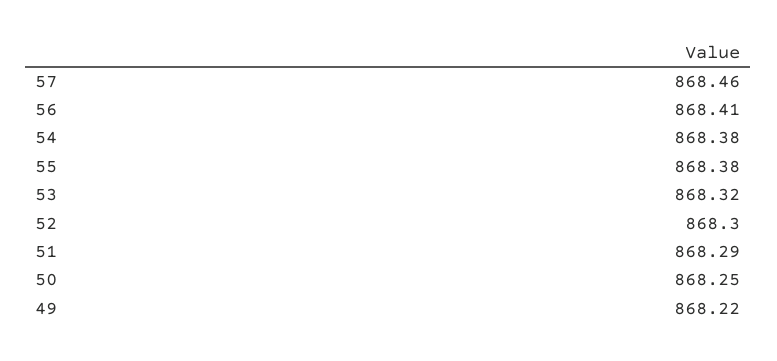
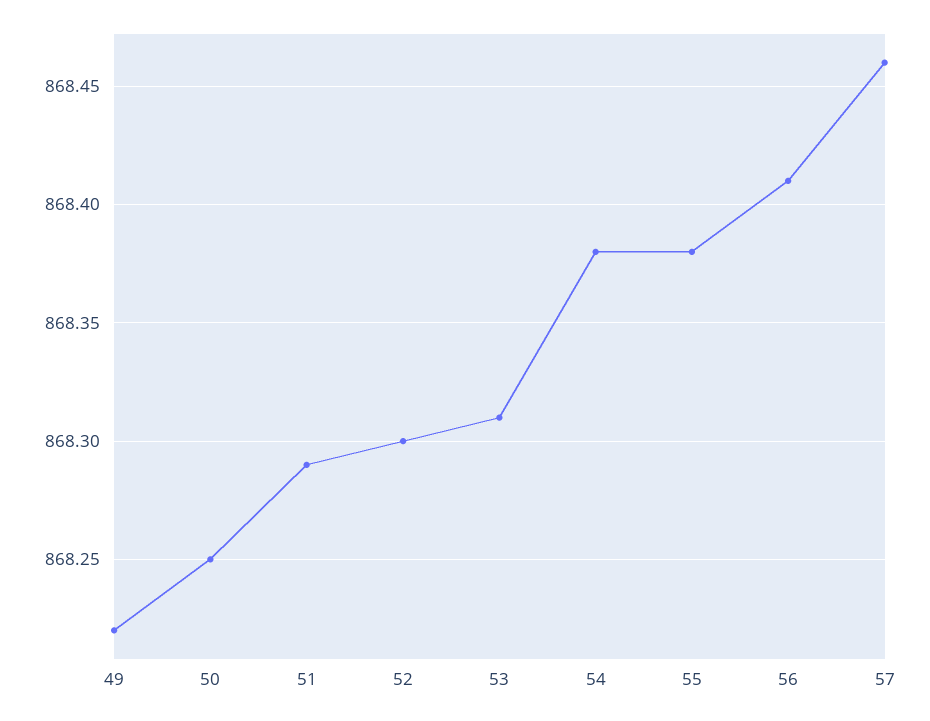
53: 868.32 -> 868.31

